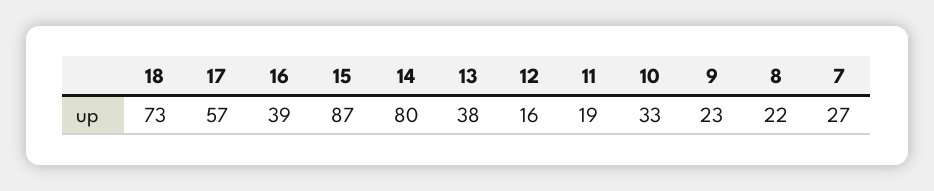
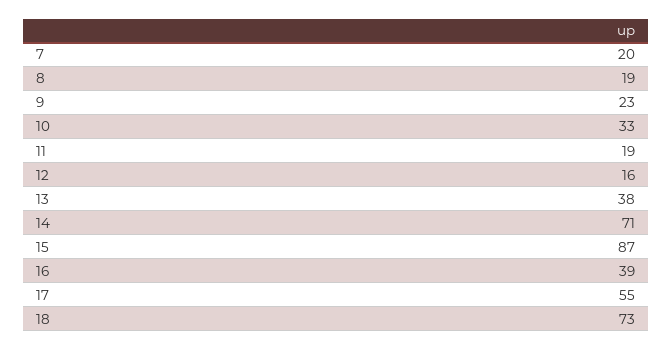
17: 57 -> 55
14: 80 -> 71
8: 22 -> 19
7: 27 -> 20

